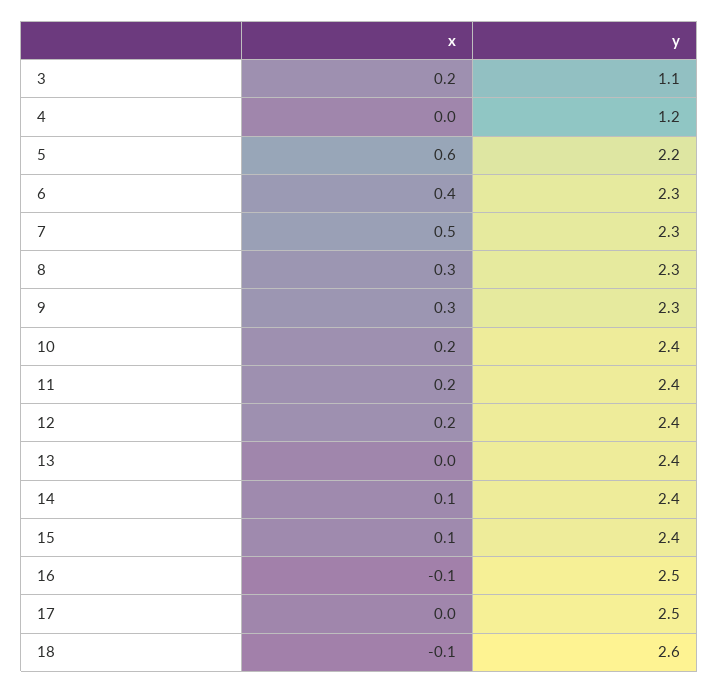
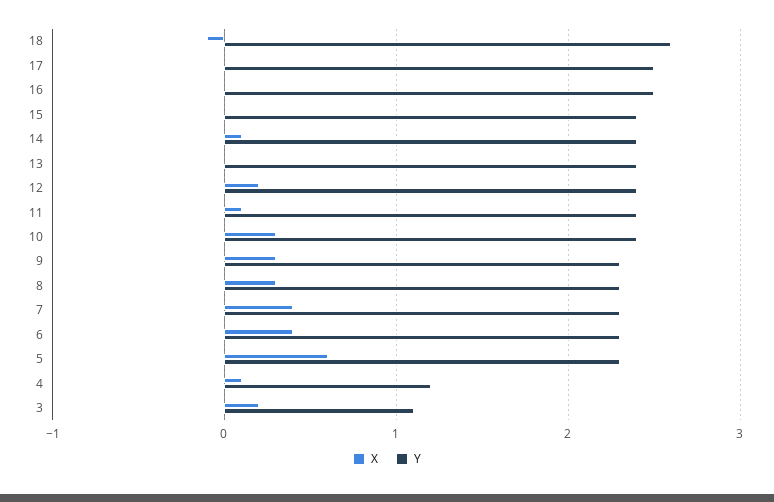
x, 4: 0 -> 0.1
y, 5: 2.2 -> 2.3
x, 7: 0.5 -> 0.4
x, 10: 0.2 -> 0.3
x, 11: 0.2 -> 0.1
x, 15: 0.1 -> 0
x, 16: -0.1 -> 0

